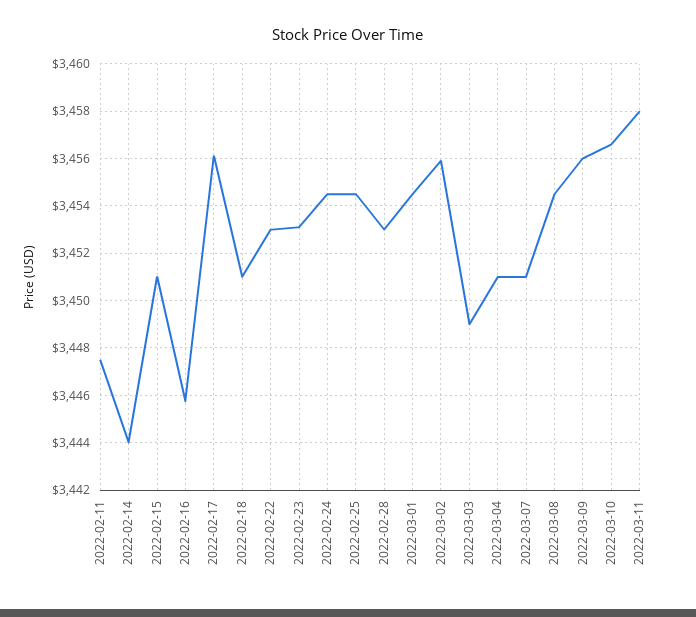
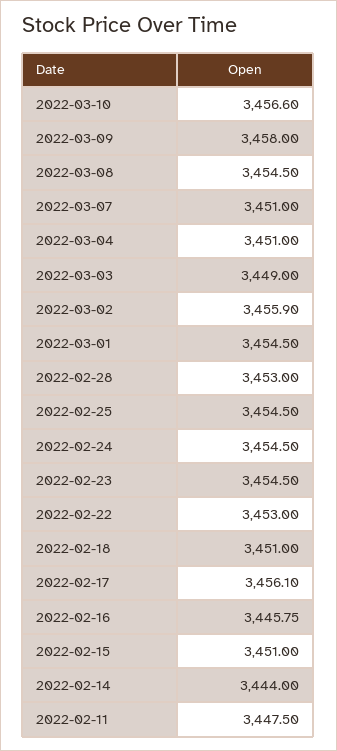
2022-02-23: 3453 -> 3454.5
2022-03-09: 3456 -> 3458
2022-03-11: 3458 -> none

